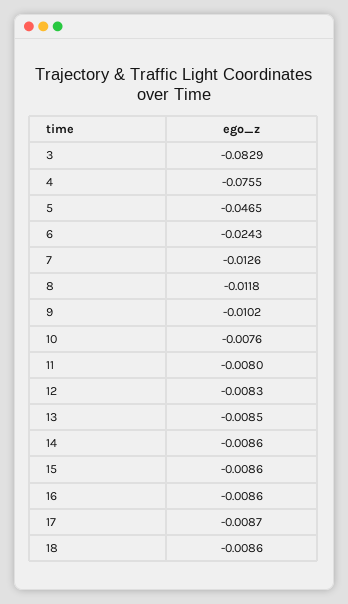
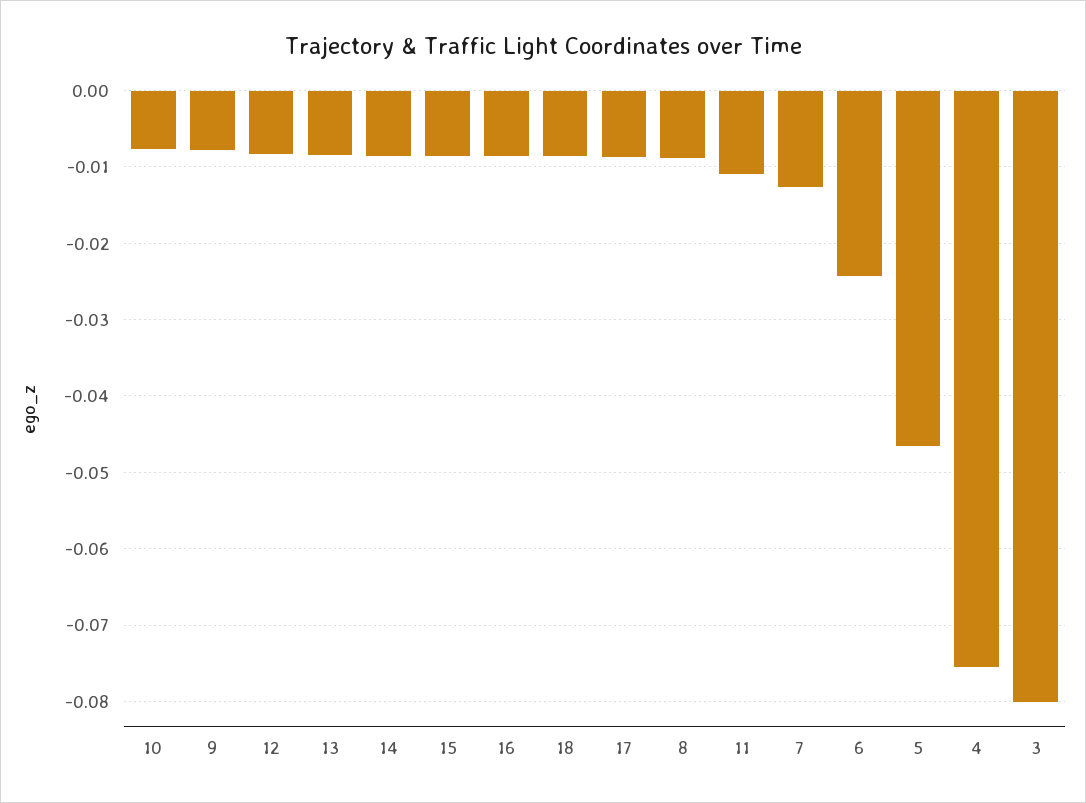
3: -0.0829 -> -0.08
8: -0.0118 -> -0.009
9: -0.0102 -> -0.008
11: -0.008 -> -0.011

